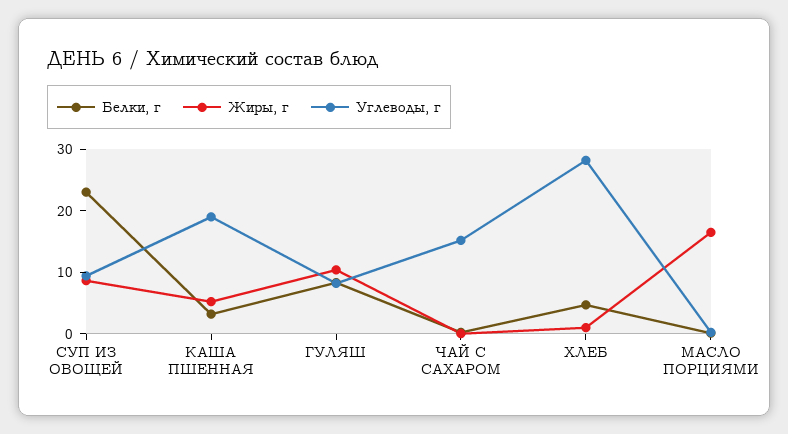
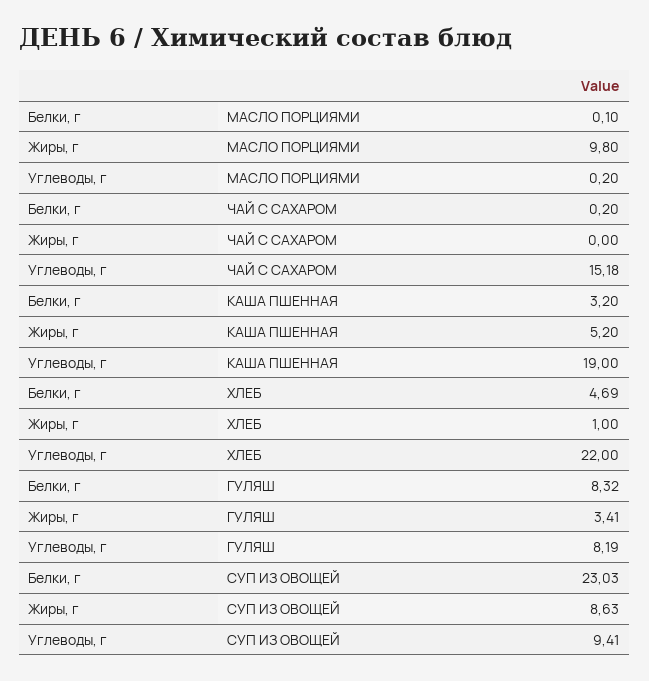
Жиры, г, ГУЛЯШ: 10 -> 3.41
Углеводы, г, ХЛЕБ: 28 -> 22
Жиры, г, МАСЛО ПОРЦИЯМИ: 16 -> 9.8

